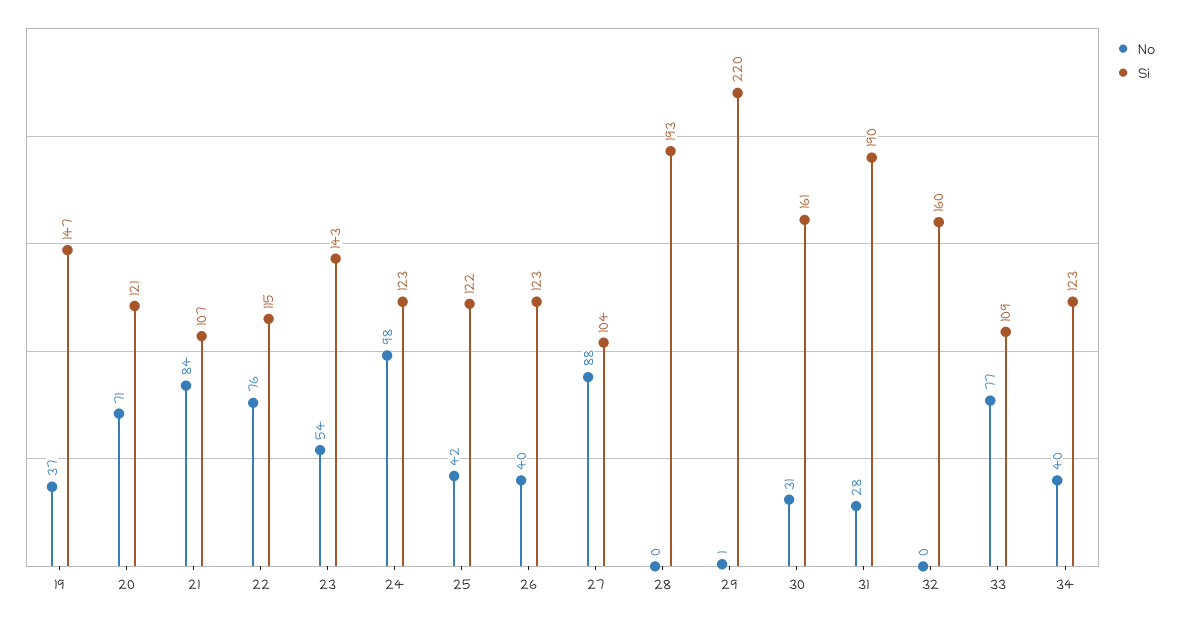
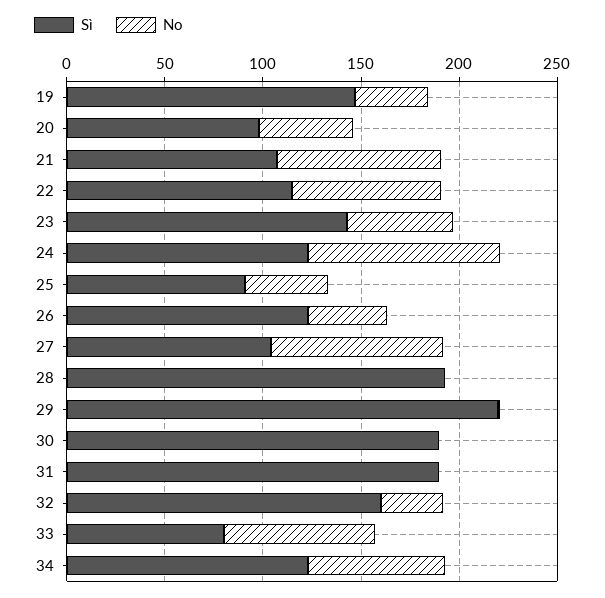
No, 20: 71 -> 50
Sì, 20: 121 -> 100
Sì, 25: 122 -> 90
No, 30: 31 -> 0
Sì, 30: 161 -> 190
No, 31: 28 -> 0
No, 32: 0 -> 30
Sì, 33: 109 -> 80
No, 34: 40 -> 70

